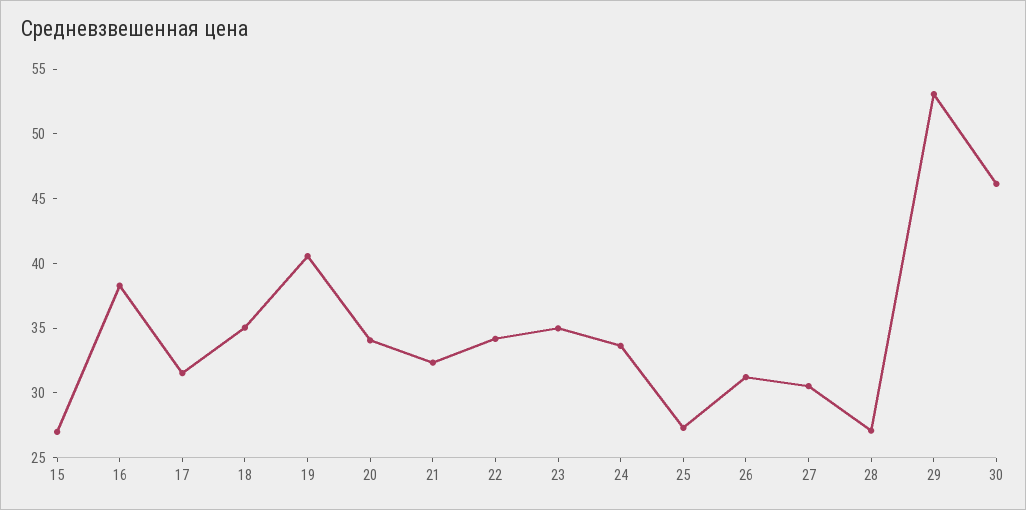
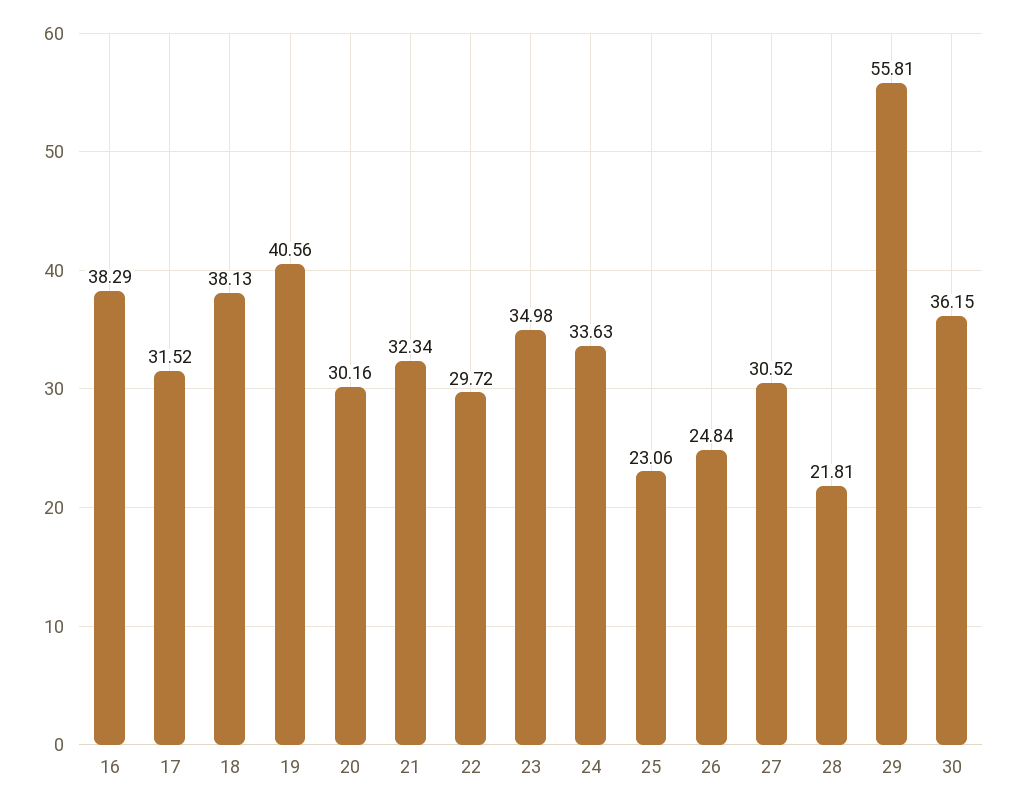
15: 27 -> none
18: 35 -> 38.13
20: 34 -> 30.16
22: 34 -> 29.72
25: 27 -> 23.06
26: 31 -> 24.84
28: 27 -> 21.81
29: 53 -> 55.81
30: 46 -> 36.15

